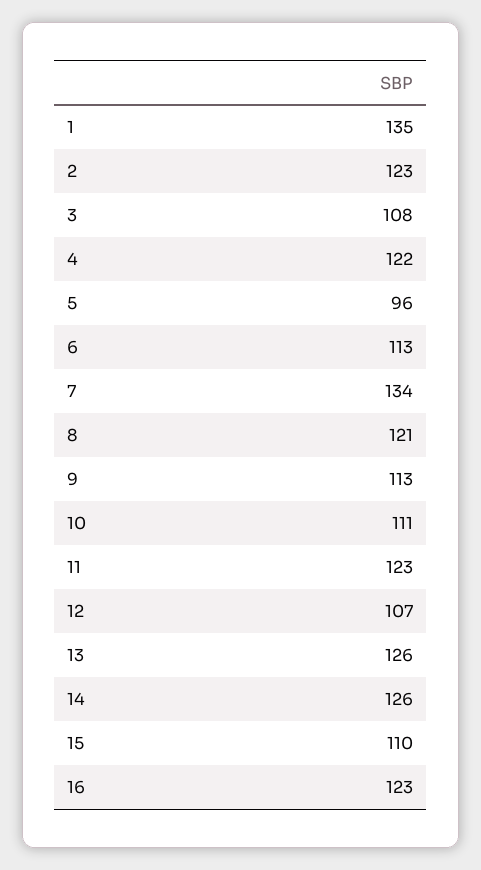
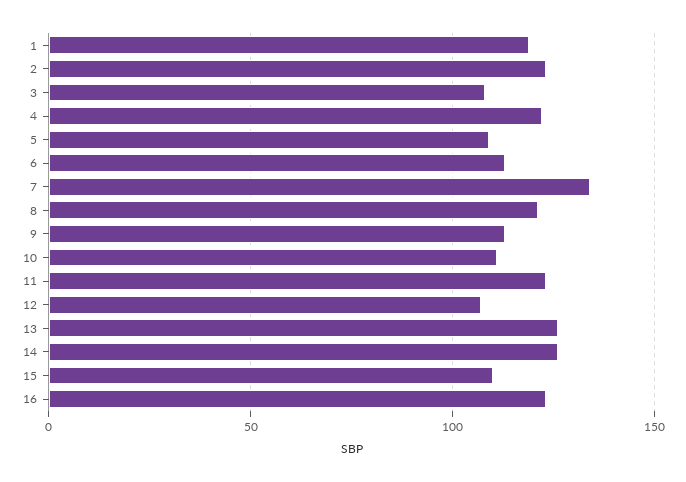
1: 135 -> 120
5: 96 -> 110

